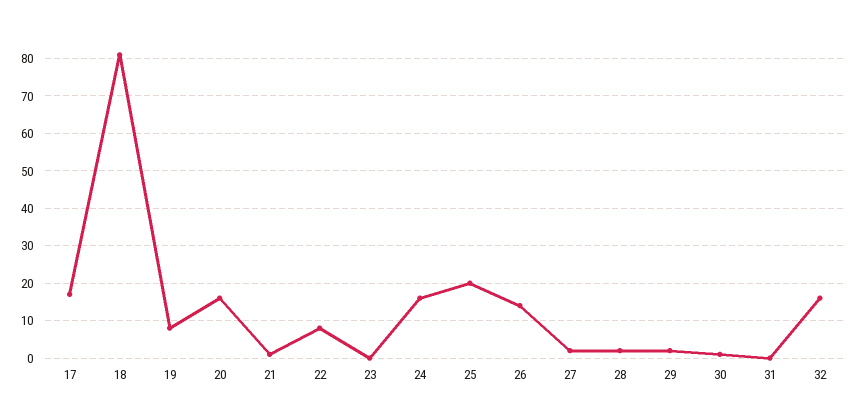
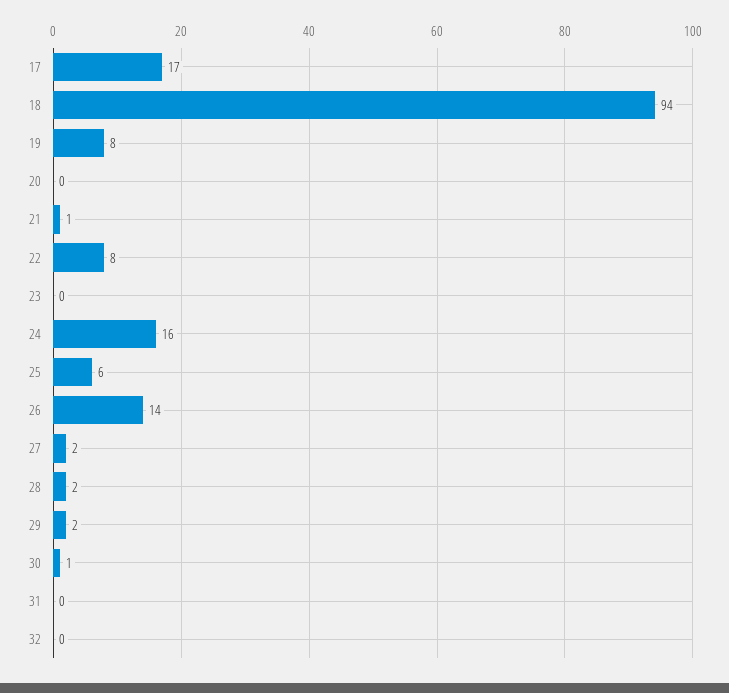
18: 80 -> 94
20: 15 -> 0
25: 20 -> 6
32: 15 -> 0

